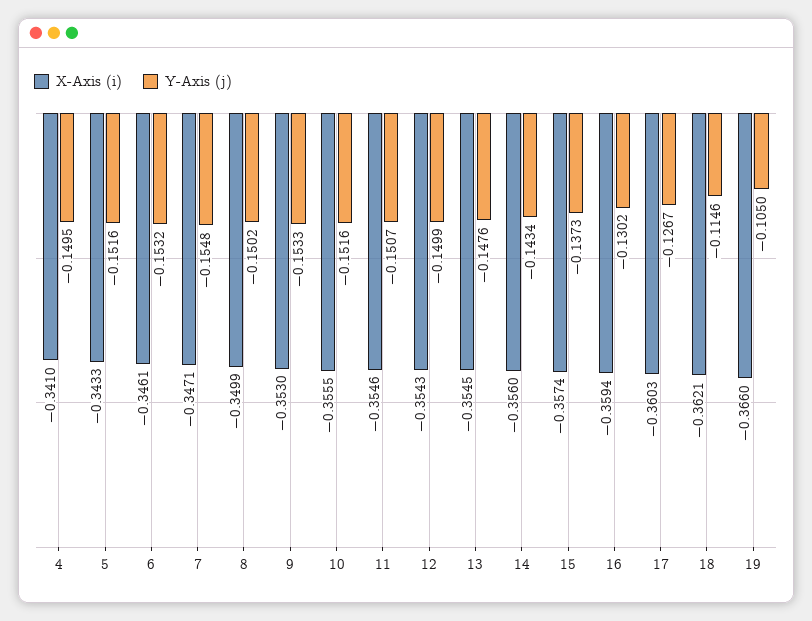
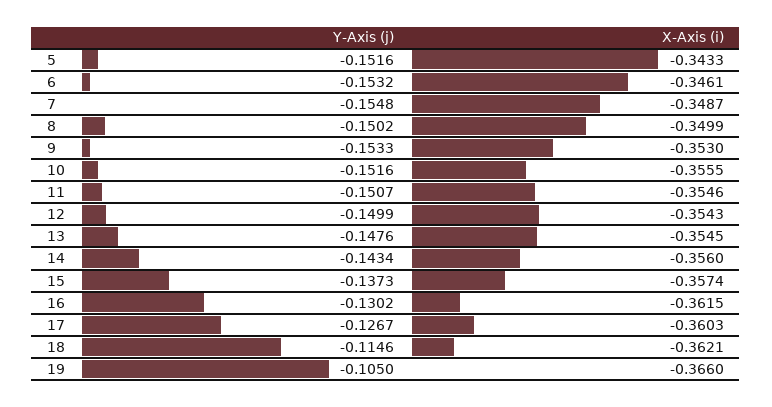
X-Axis (i), 4: -0.341 -> none
Y-Axis (j), 4: -0.1495 -> none
X-Axis (i), 7: -0.3471 -> -0.3487
X-Axis (i), 16: -0.3594 -> -0.3615

